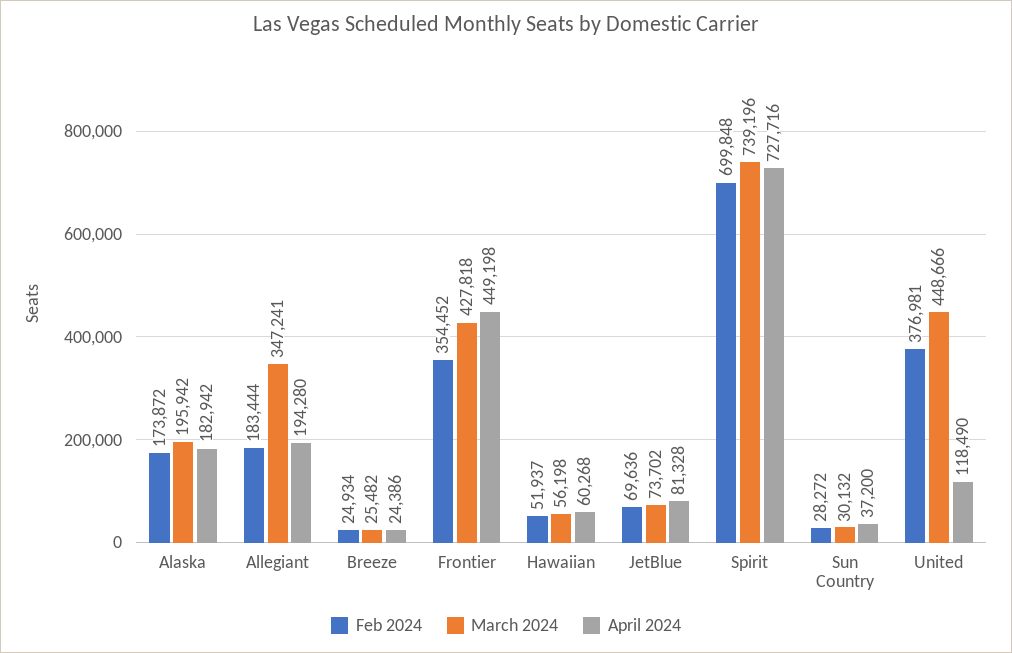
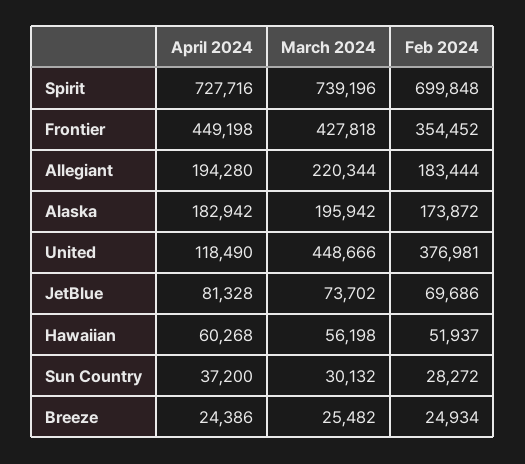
March 2024, Allegiant: 347241 -> 220344
Feb 2024, JetBlue: 69636 -> 69686

